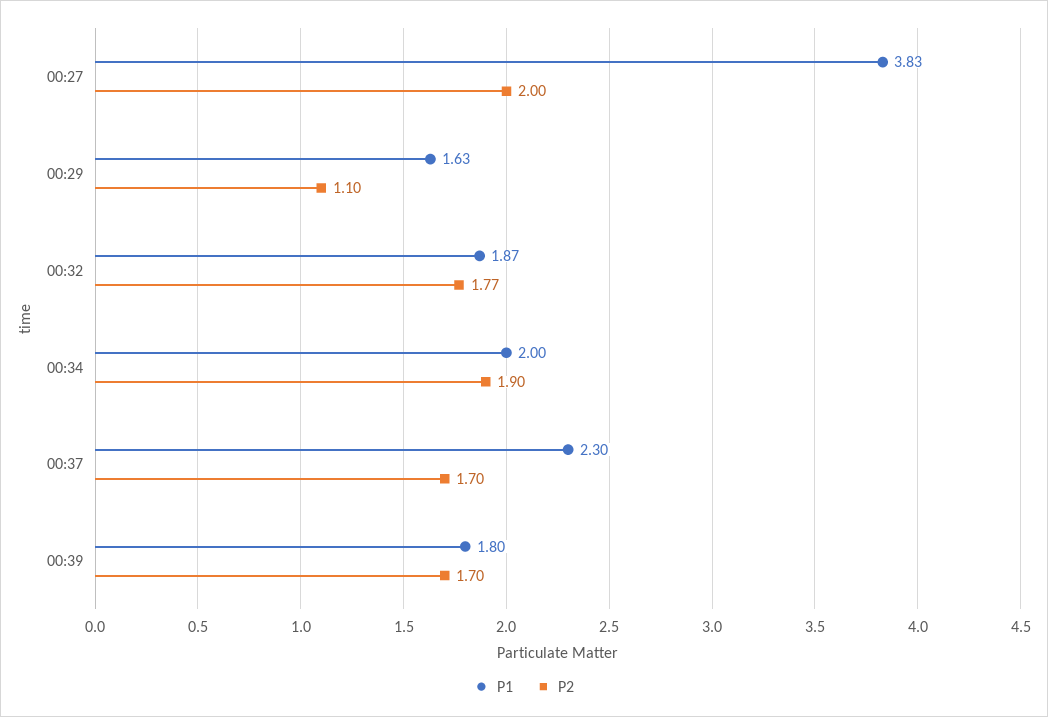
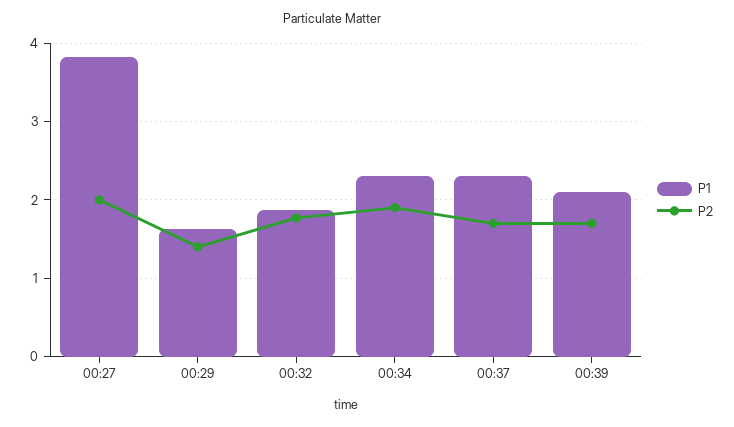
P2, 00:29: 1.1 -> 1.4
P1, 00:34: 2 -> 2.3
P1, 00:39: 1.8 -> 2.1

